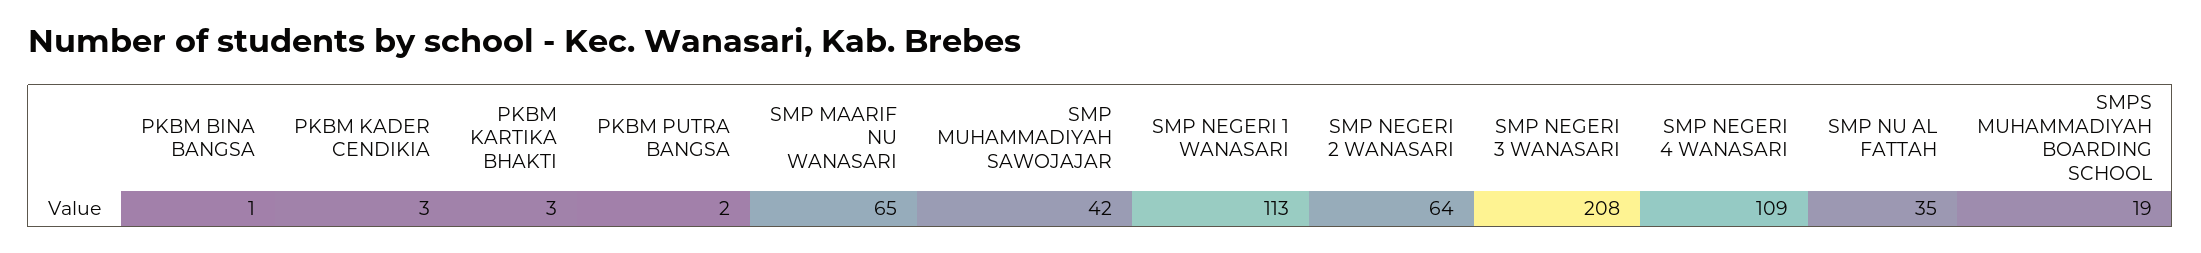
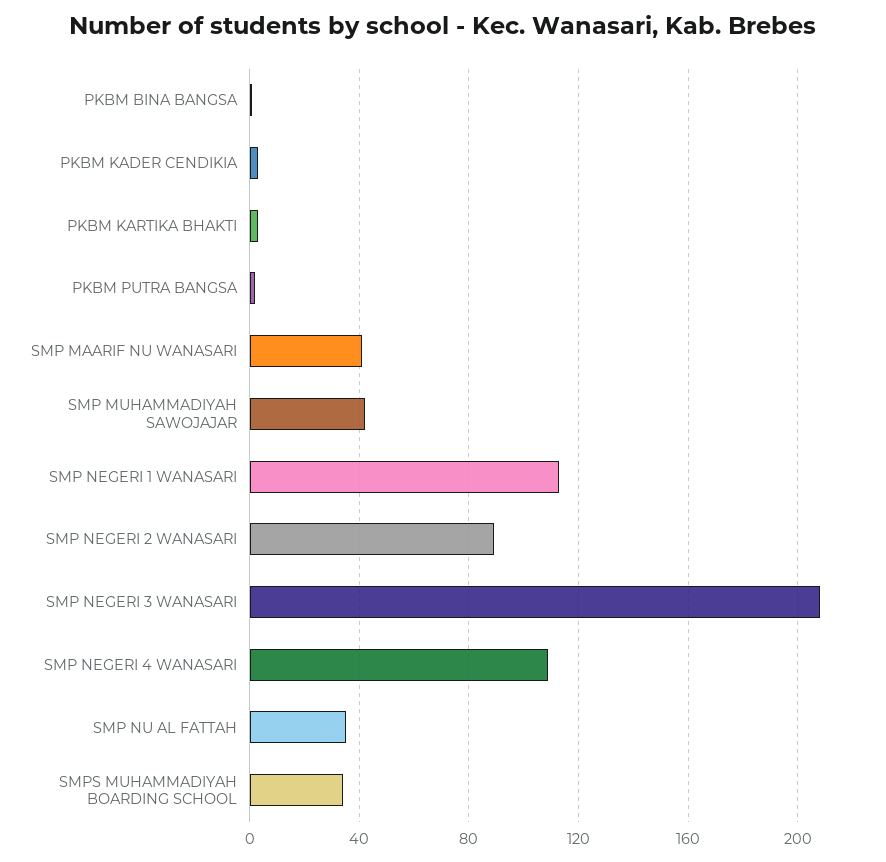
SMP MAARIF NU WANASARI: 65 -> 40
SMP NEGERI 2 WANASARI: 64 -> 90
SMPS MUHAMMADIYAH BOARDING SCHOOL: 19 -> 35

